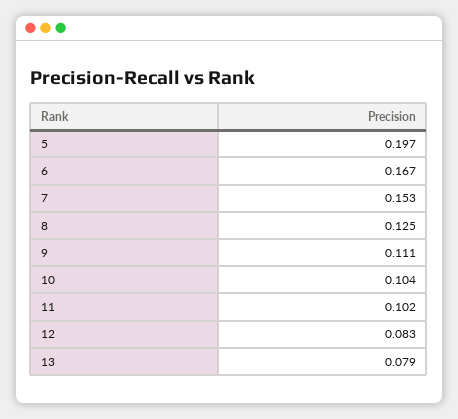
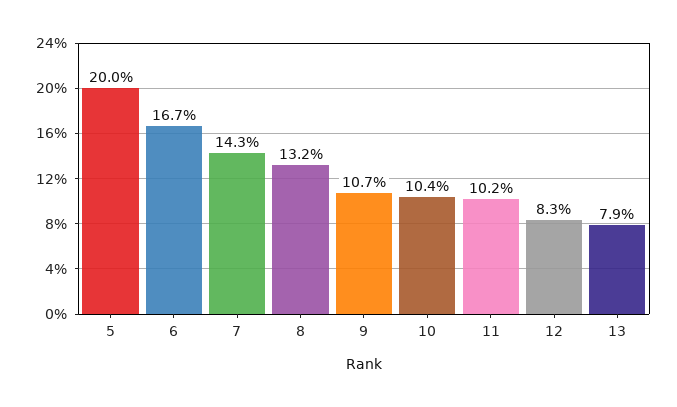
5: 0.197 -> 0.2
7: 0.153 -> 0.143
8: 0.125 -> 0.132
9: 0.111 -> 0.107

